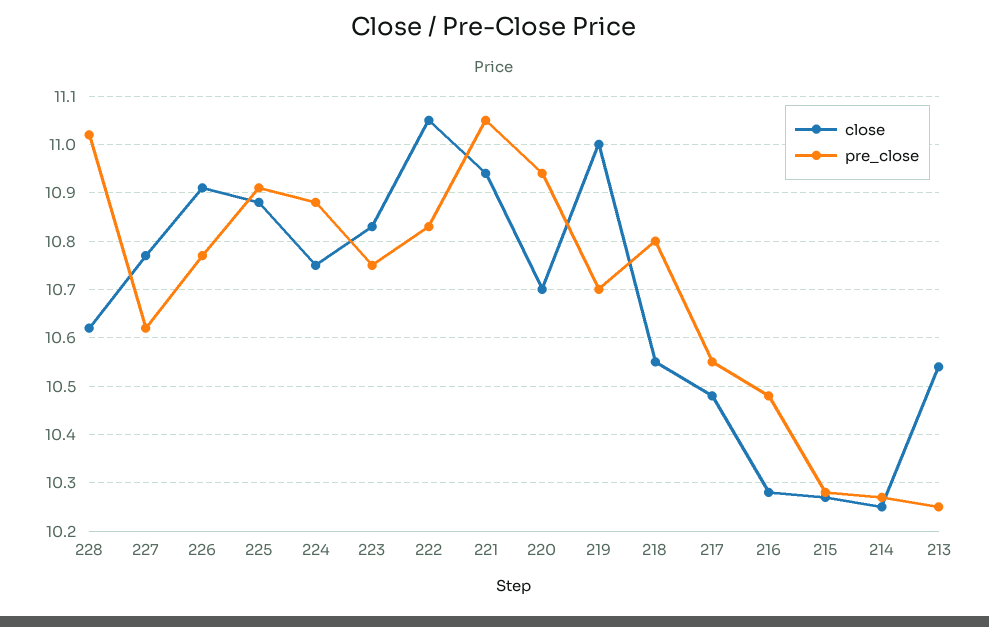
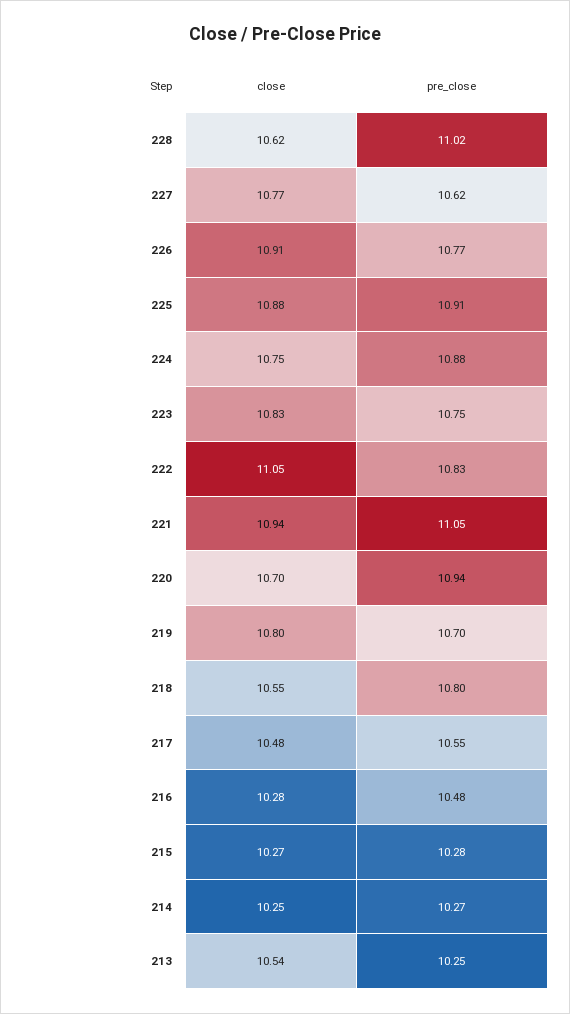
close, 219: 11 -> 10.8

